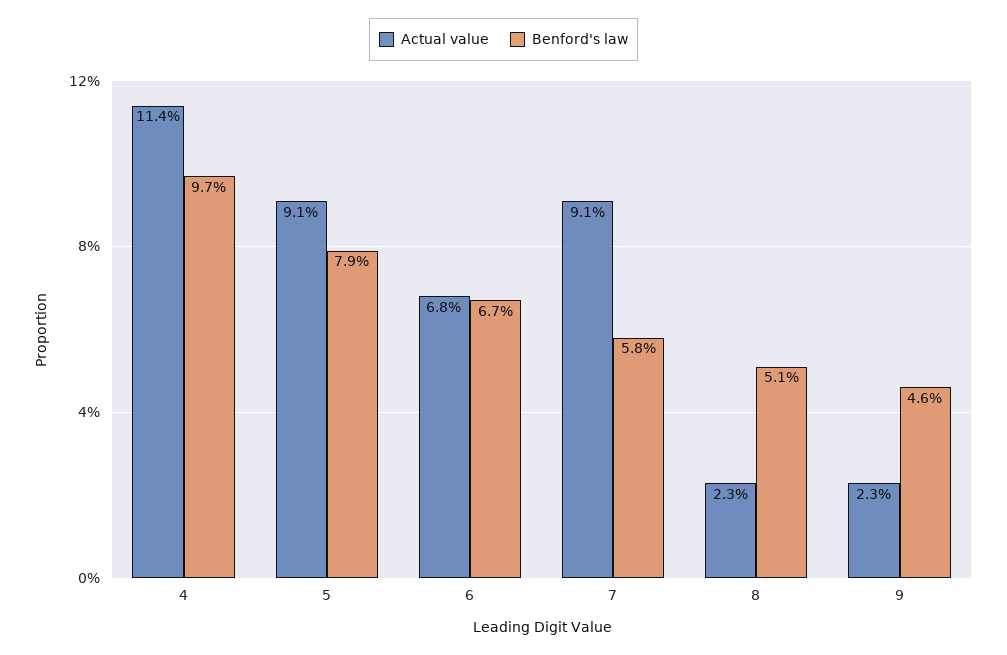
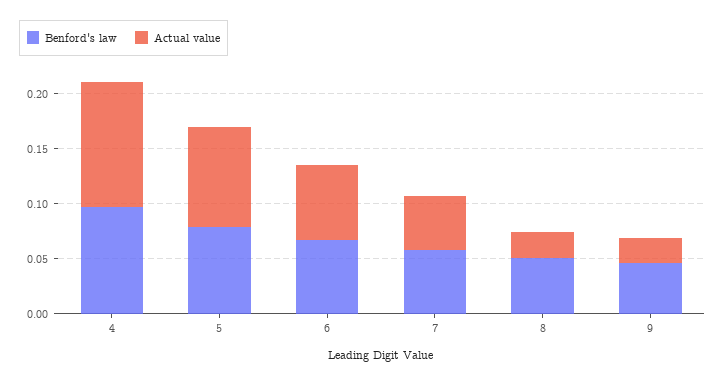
Actual value, 7: 0.091 -> 0.05

